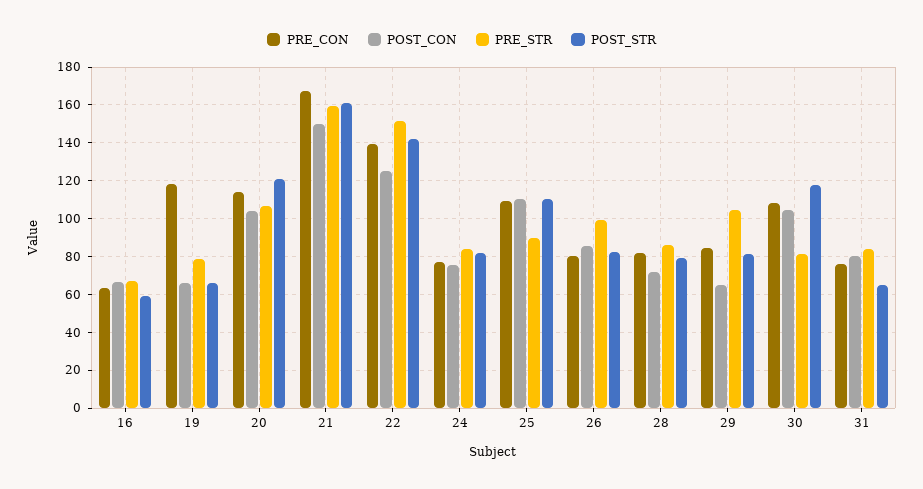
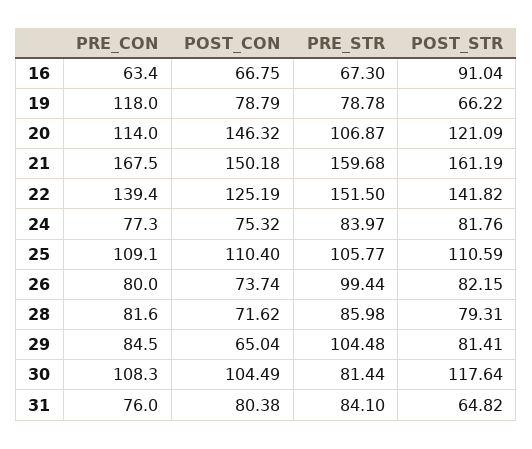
POST_STR, 16: 60 -> 91.04
POST_CON, 19: 65 -> 78.79
POST_CON, 20: 105 -> 146.32
PRE_STR, 25: 90 -> 105.77
POST_CON, 26: 85 -> 73.74

